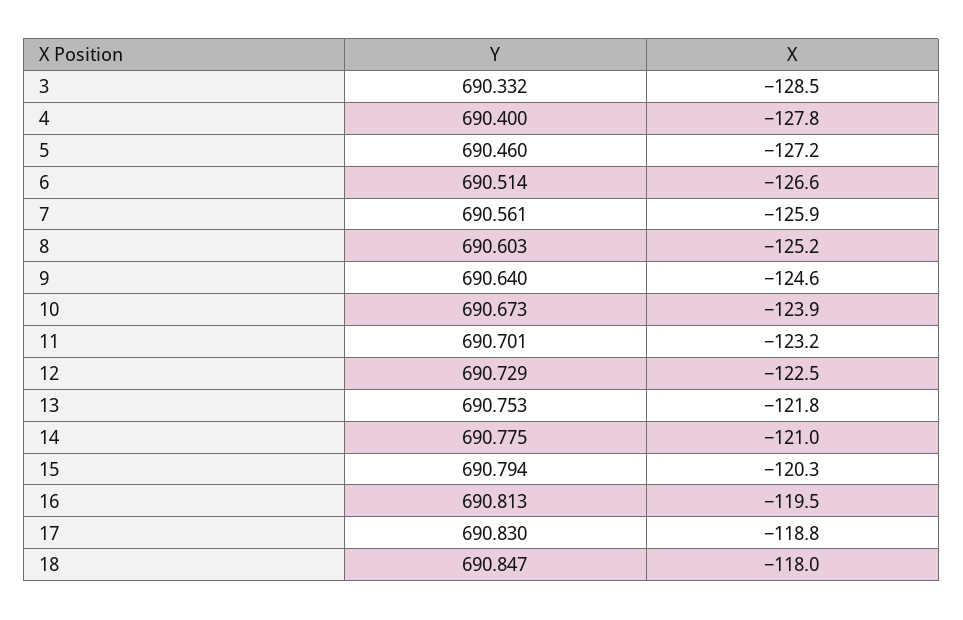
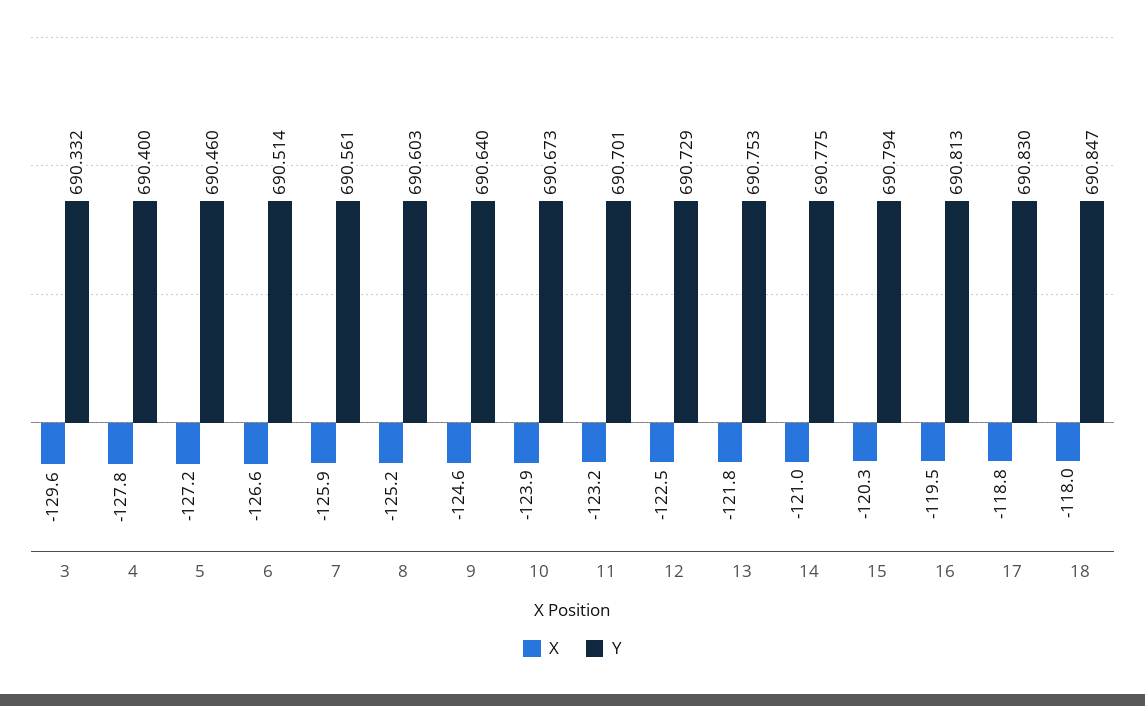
X, 3: -128.5 -> -129.6

